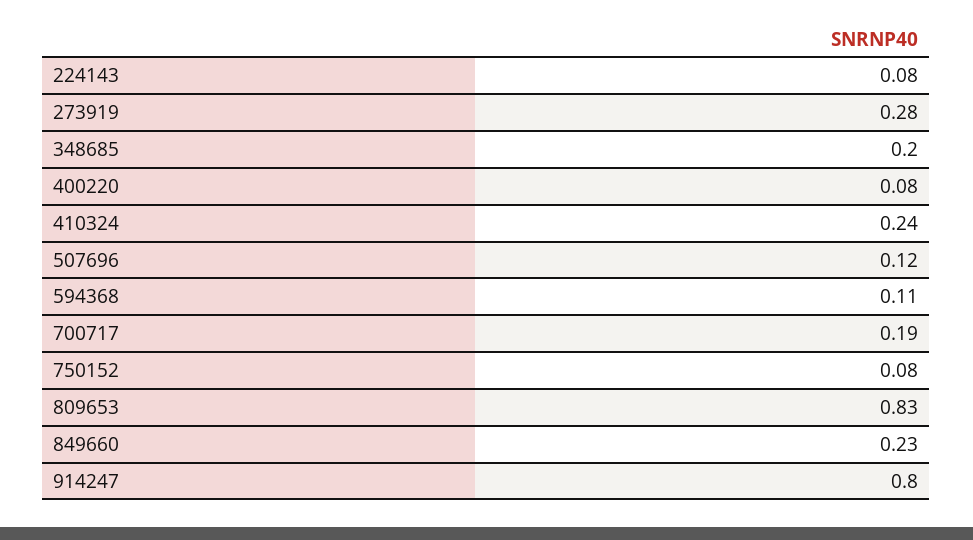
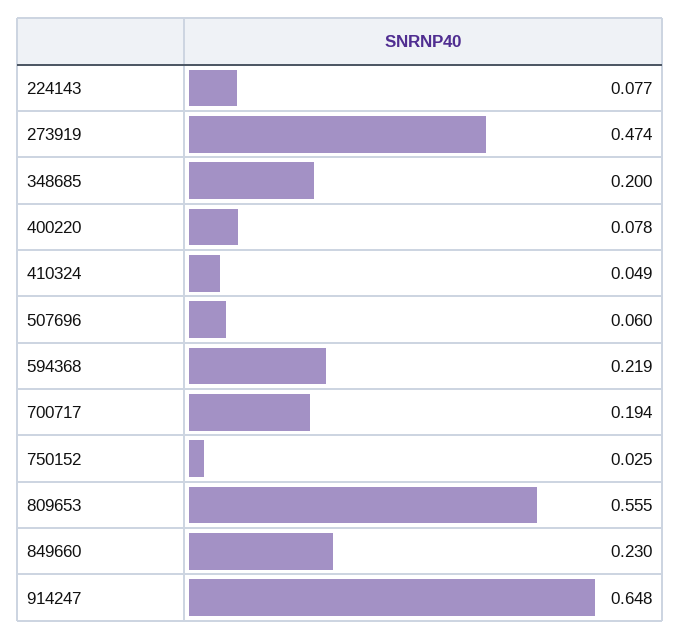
273919: 0.28 -> 0.474
410324: 0.24 -> 0.049
507696: 0.12 -> 0.06
594368: 0.11 -> 0.219
750152: 0.08 -> 0.025
809653: 0.83 -> 0.555
914247: 0.8 -> 0.648

